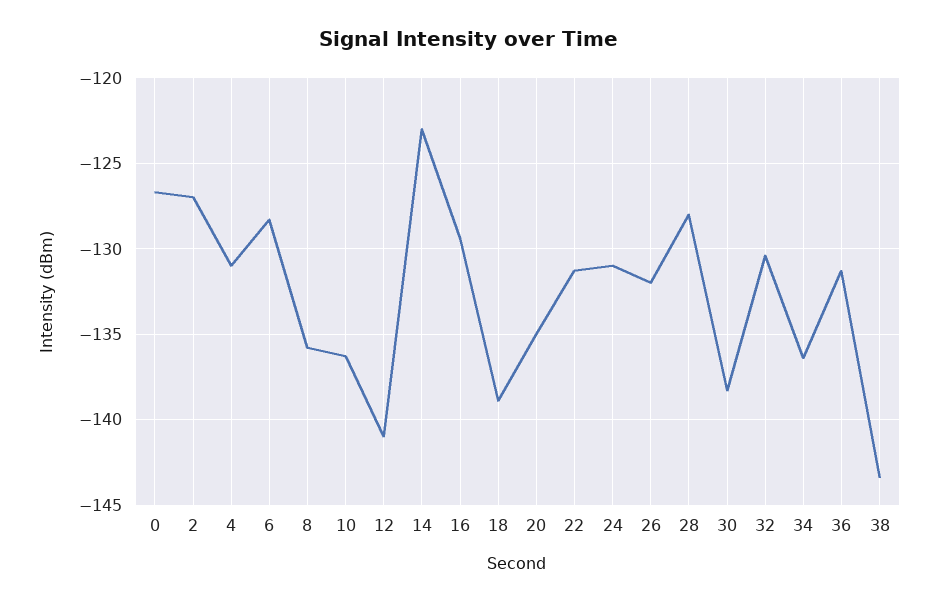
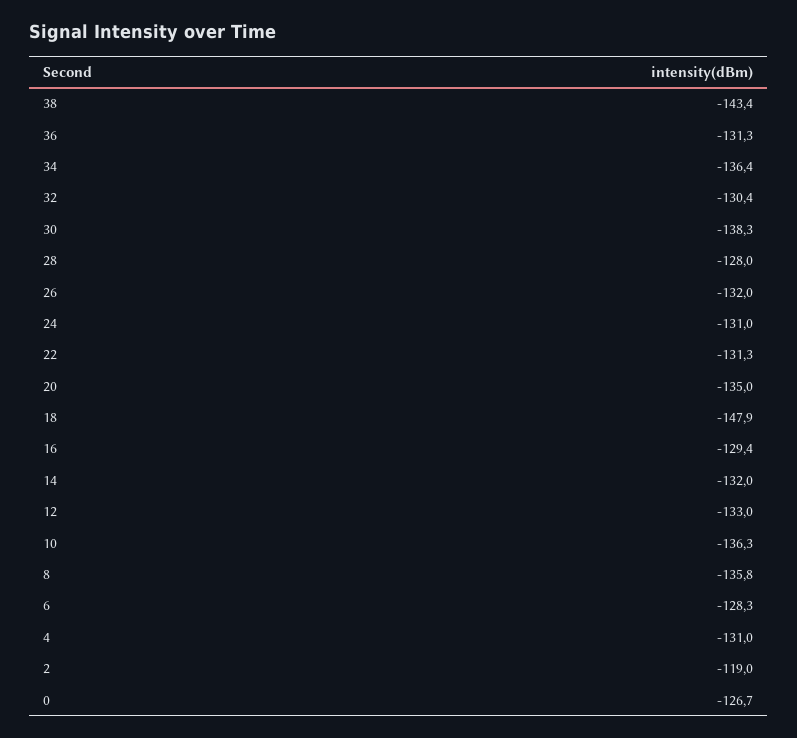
2: -127 -> -119
12: -141 -> -133
14: -123 -> -132
18: -139 -> -147.9

